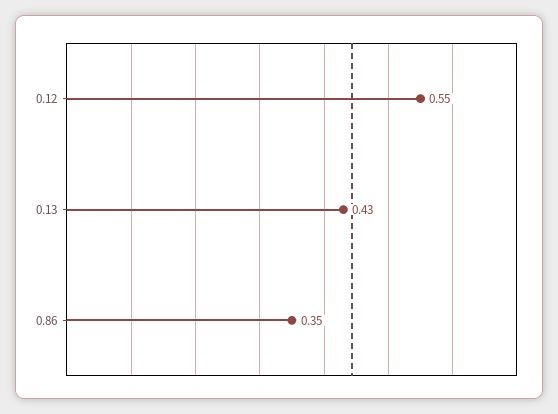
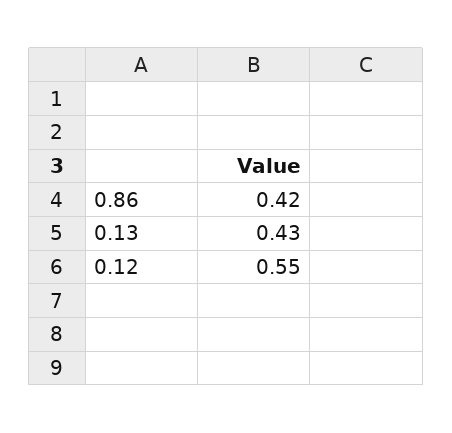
0.86: 0.35 -> 0.42

